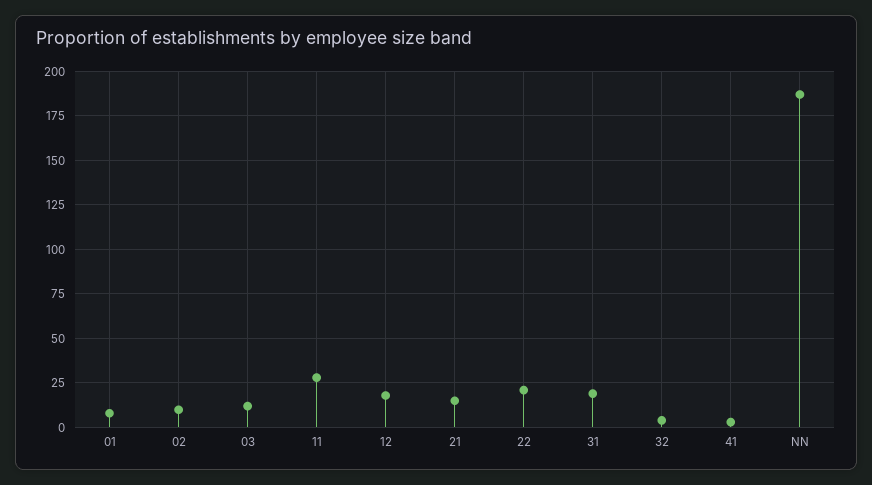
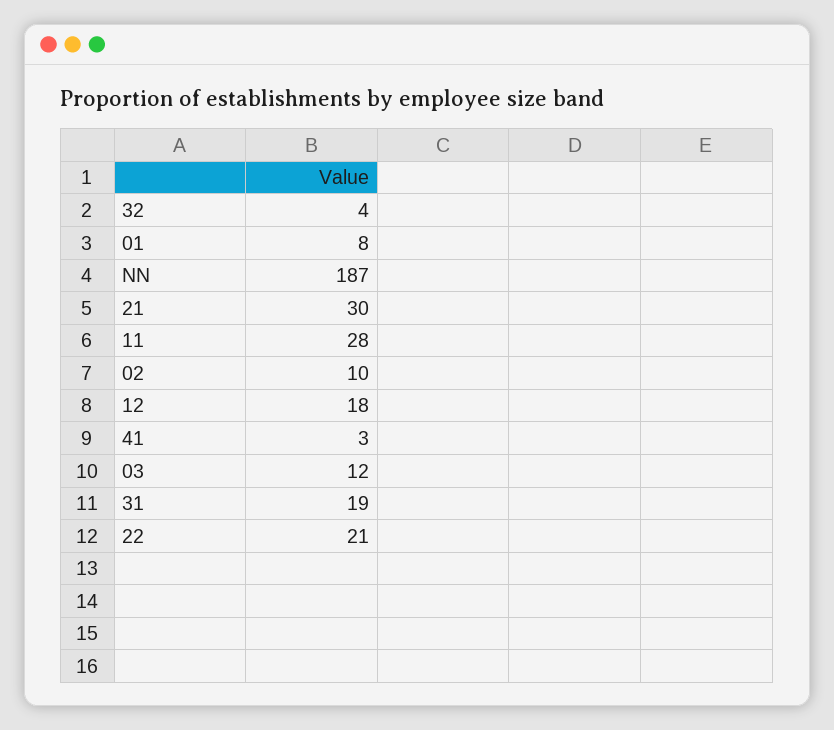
21: 15 -> 30

